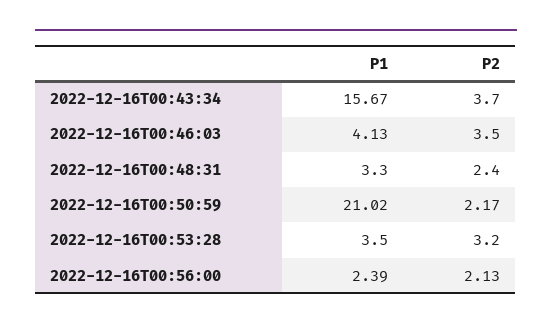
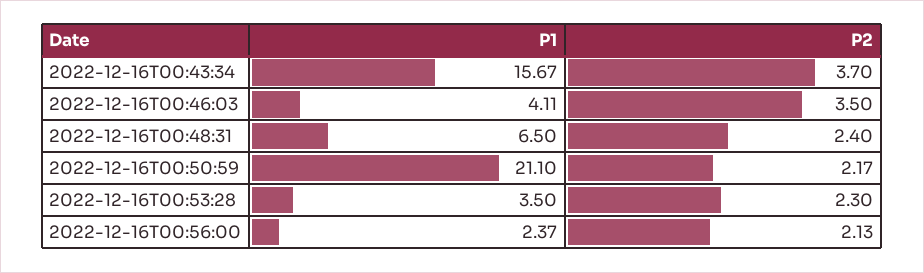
P1, 2022-12-16T00:46:03: 4.13 -> 4.11
P1, 2022-12-16T00:48:31: 3.3 -> 6.5
P1, 2022-12-16T00:50:59: 21.02 -> 21.1
P2, 2022-12-16T00:53:28: 3.2 -> 2.3
P1, 2022-12-16T00:56:00: 2.39 -> 2.37

